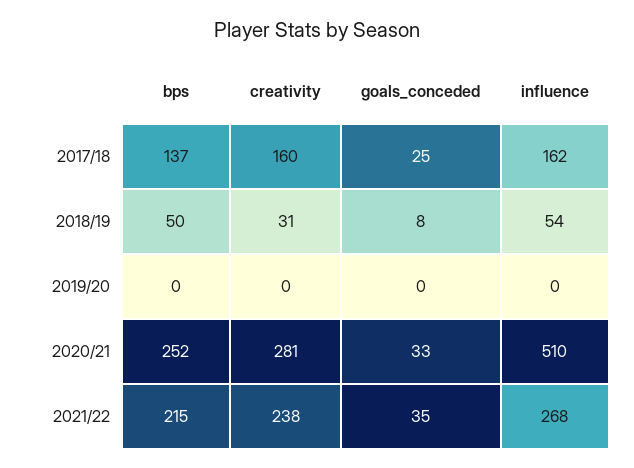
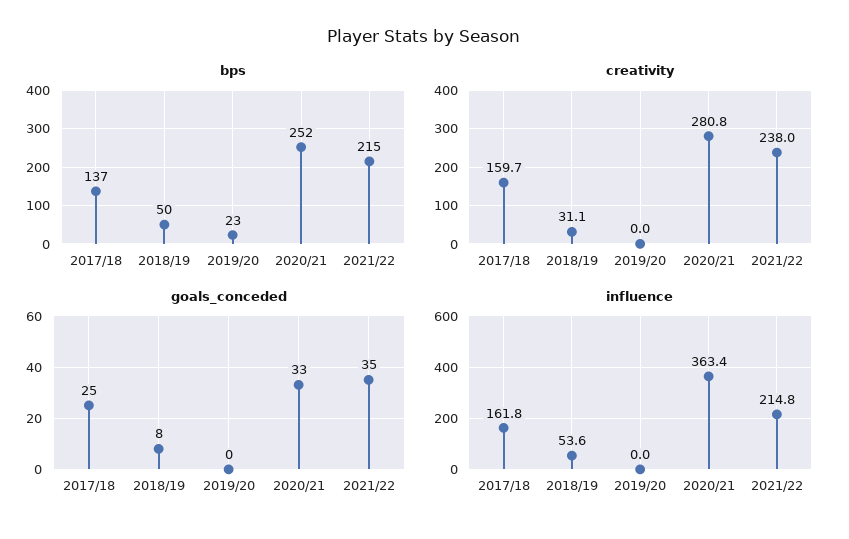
bps, 2019/20: 0 -> 23
influence, 2020/21: 510 -> 363.4
influence, 2021/22: 268 -> 214.8

